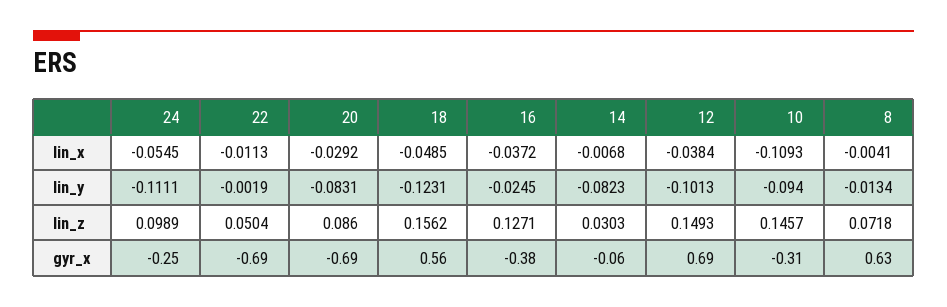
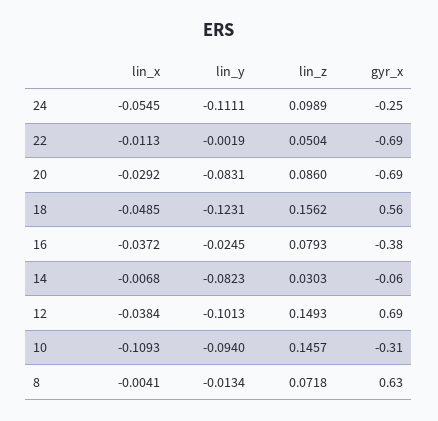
16, lin_z: 0.1271 -> 0.0793

